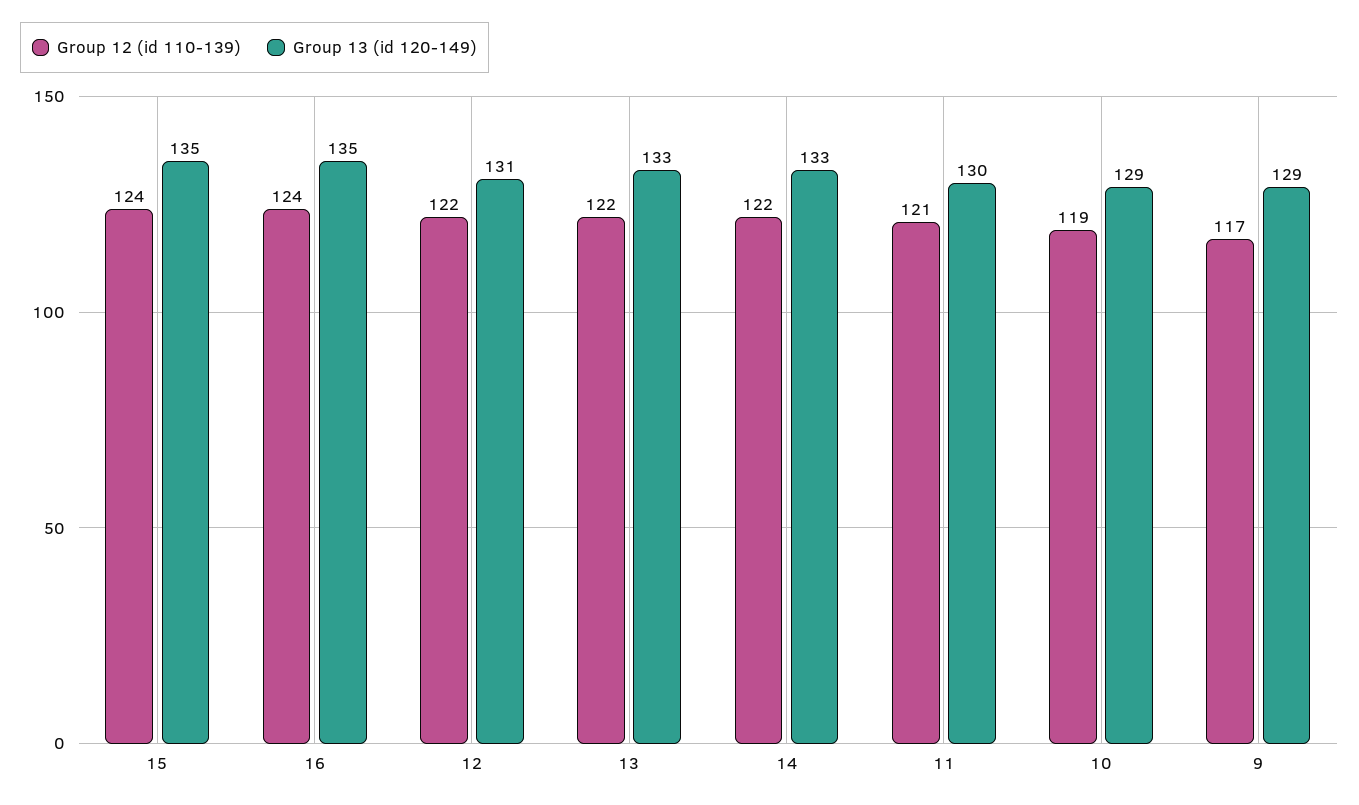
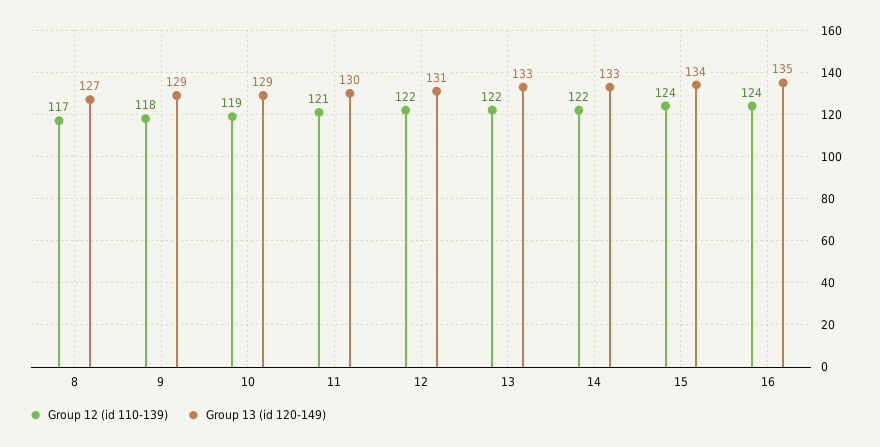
Group 13 (id 120-149), 15: 135 -> 134
Group 12 (id 110-139), 9: 117 -> 118
Group 12 (id 110-139), 8: none -> 117
Group 13 (id 120-149), 8: none -> 127

